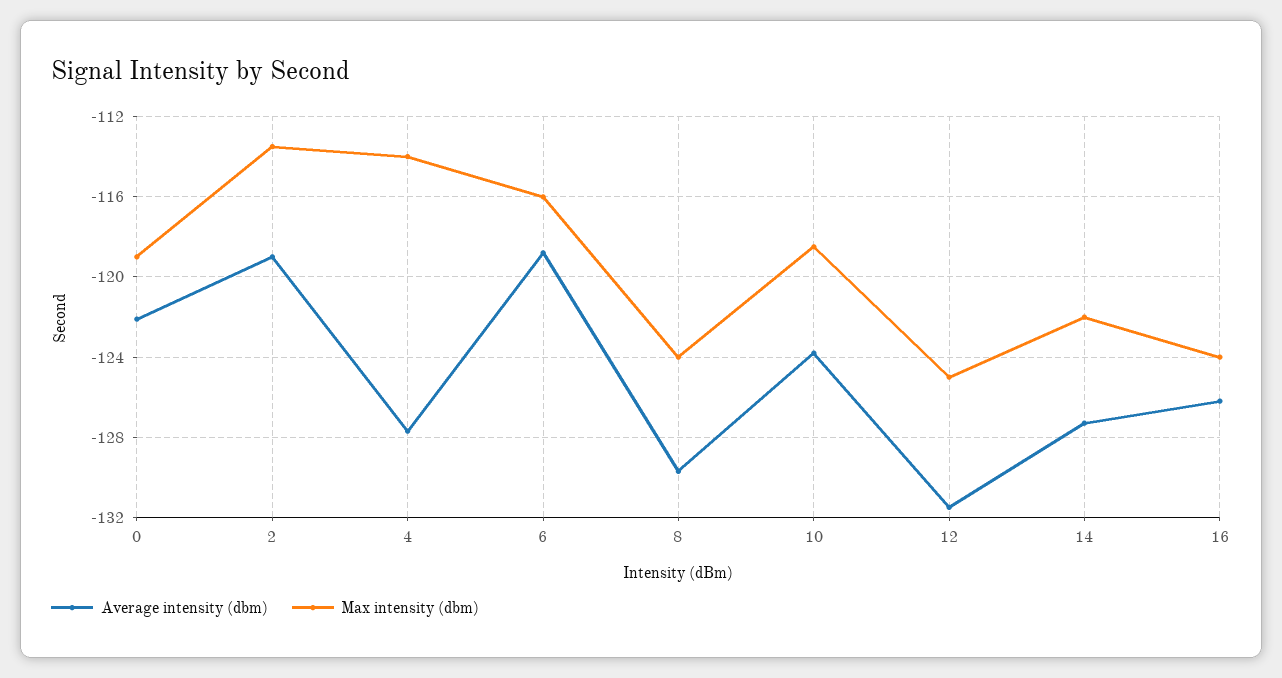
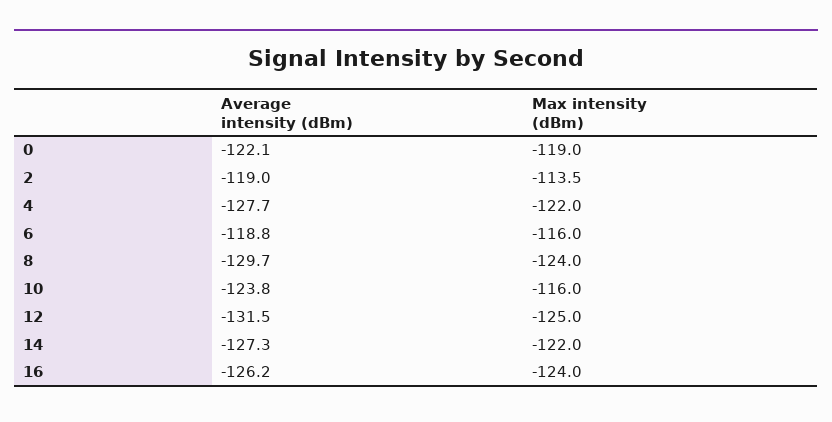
Max intensity (dbm), 4: -114 -> -122
Max intensity (dbm), 10: -118.5 -> -116

